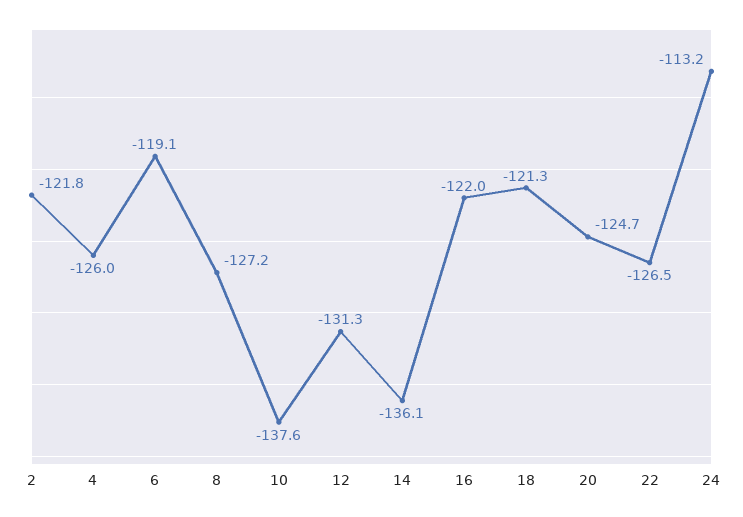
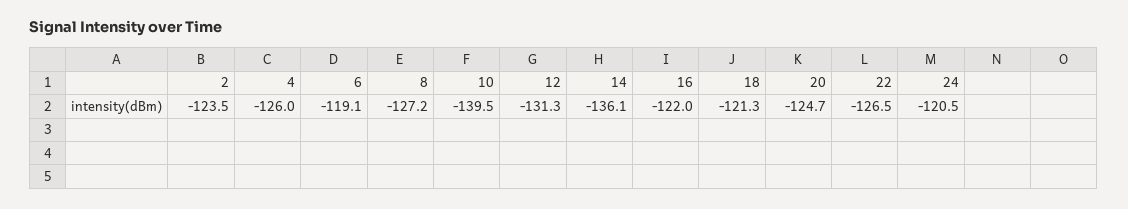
2: -121.8 -> -123.5
10: -137.6 -> -139.5
24: -113.2 -> -120.5

